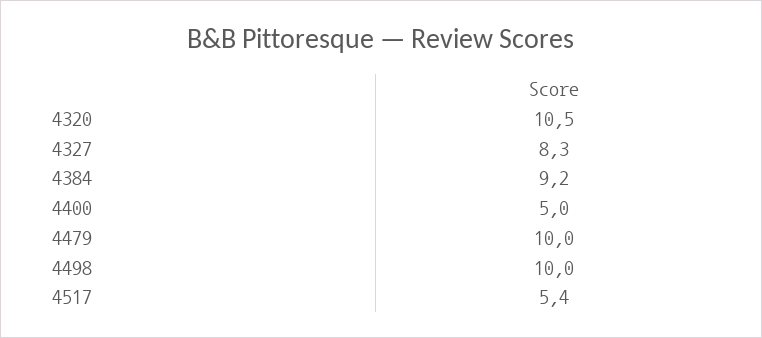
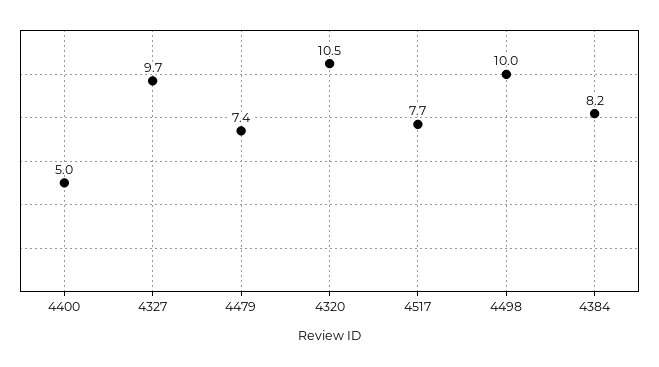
4327: 8.3 -> 9.7
4384: 9.2 -> 8.2
4479: 10 -> 7.4
4517: 5.4 -> 7.7

